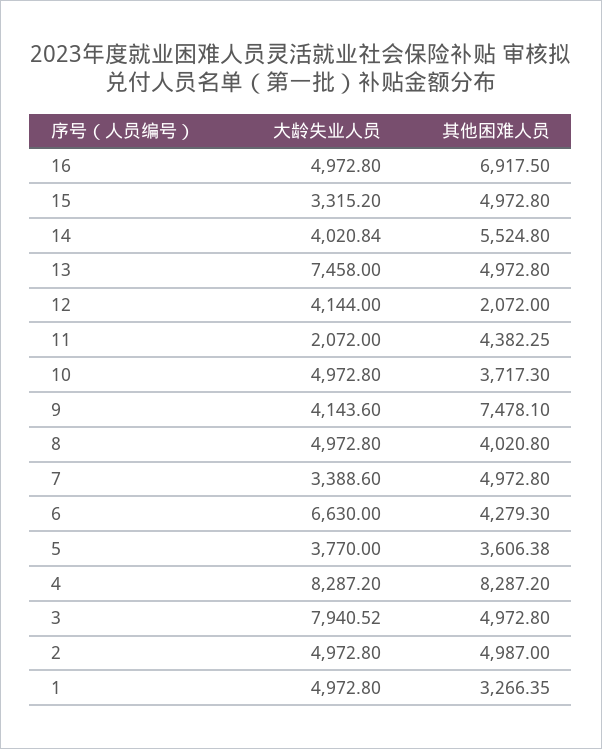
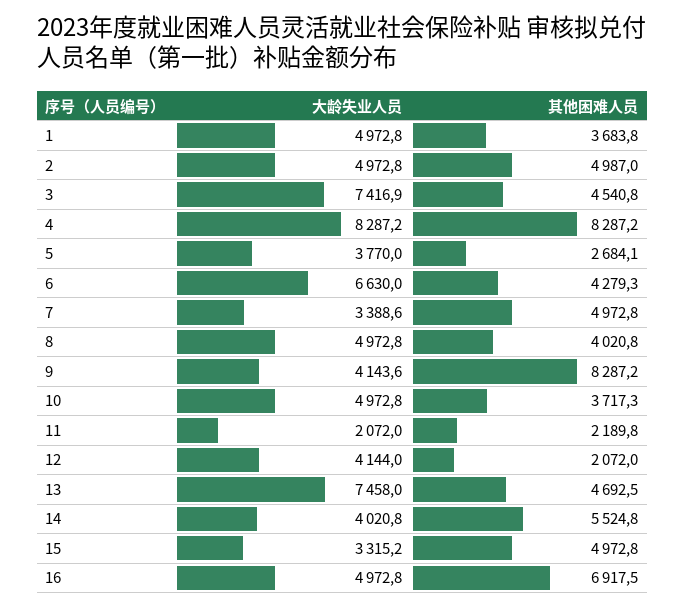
其他困难人员, 13: 4972.8 -> 4692.5
其他困难人员, 11: 4382.25 -> 2189.8
其他困难人员, 9: 7478.1 -> 8287.2
其他困难人员, 5: 3606.38 -> 2684.1
大龄失业人员, 3: 7940.52 -> 7416.9
其他困难人员, 3: 4972.8 -> 4540.8
其他困难人员, 1: 3266.35 -> 3683.8

